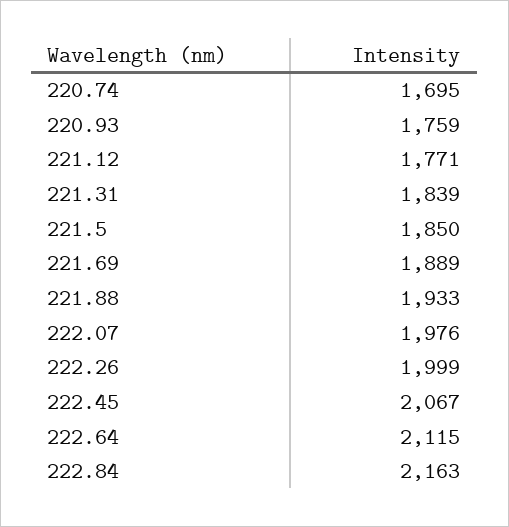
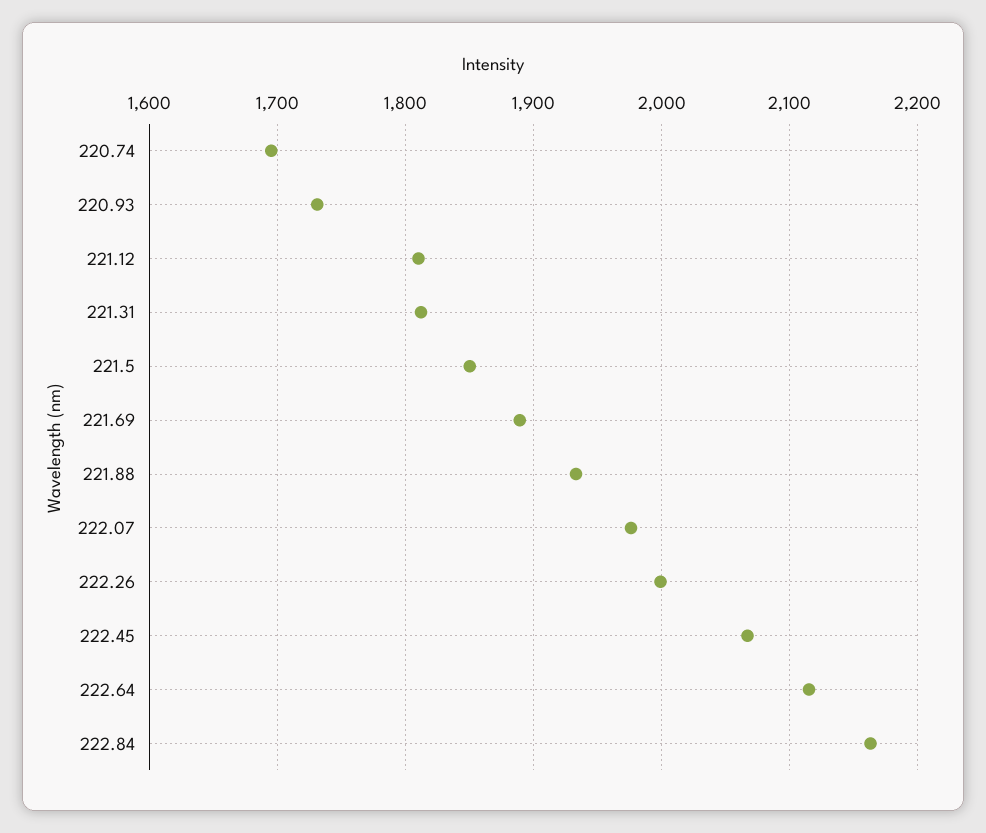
220.93: 1759 -> 1730
221.12: 1771 -> 1810
221.31: 1839 -> 1810

